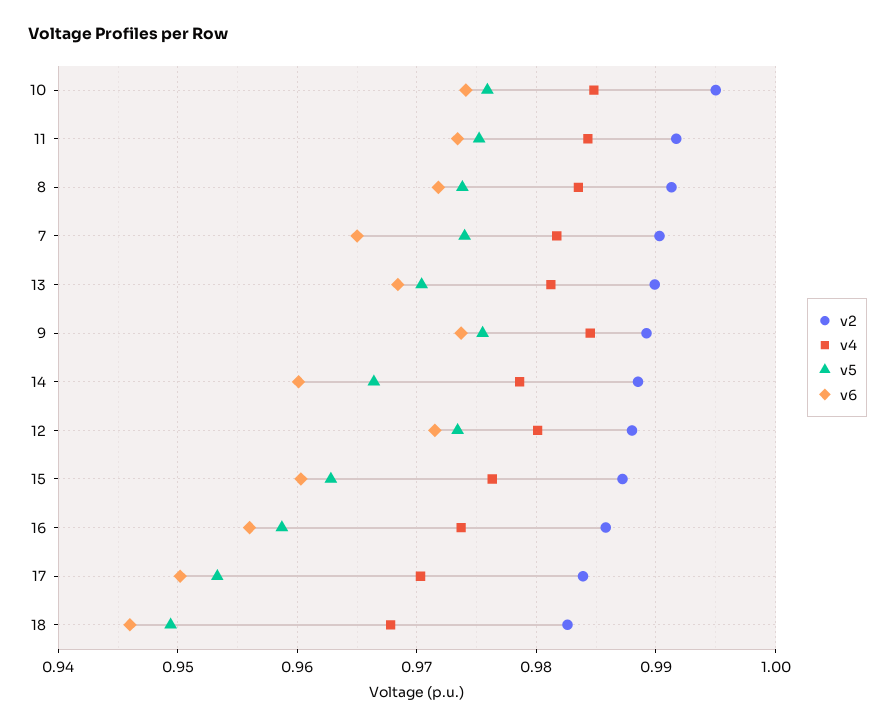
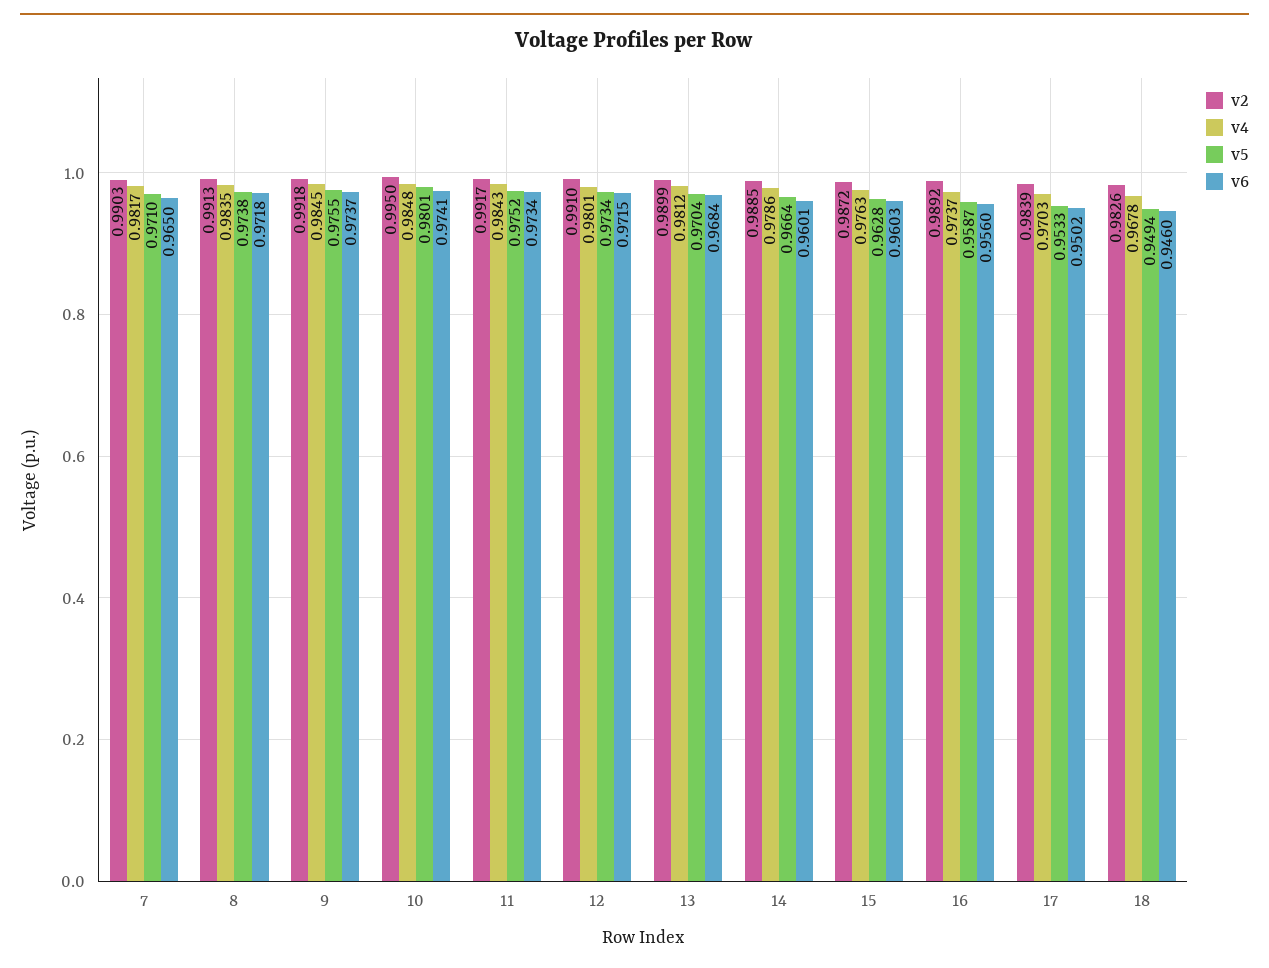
v5, 10: 0.976 -> 0.9801
v5, 7: 0.974 -> 0.971
v2, 9: 0.989 -> 0.9918
v2, 12: 0.988 -> 0.991
v2, 16: 0.986 -> 0.9892

